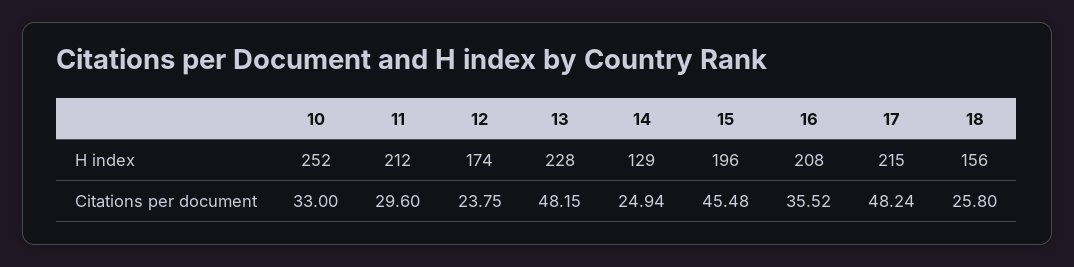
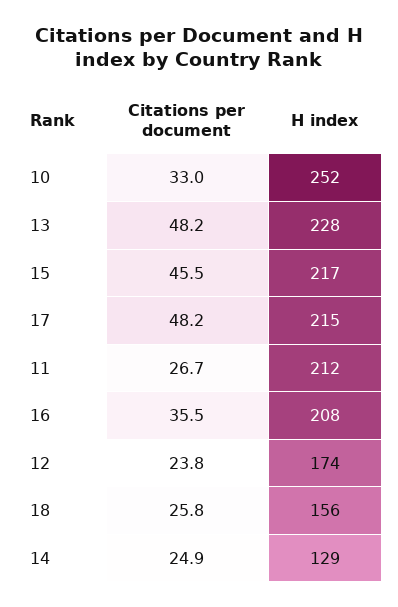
15, H index: 196 -> 217
11, Citations per document: 29.6 -> 26.7

